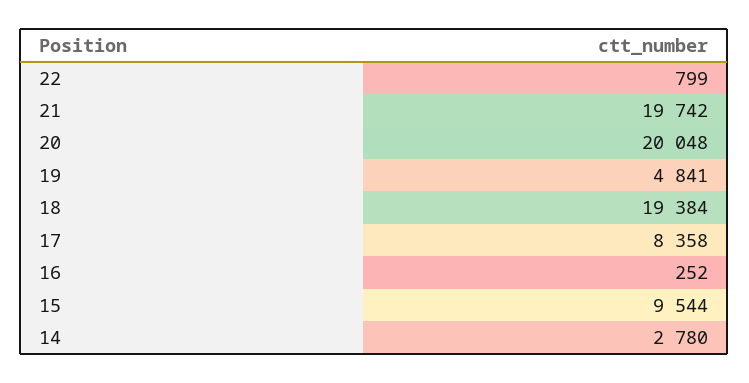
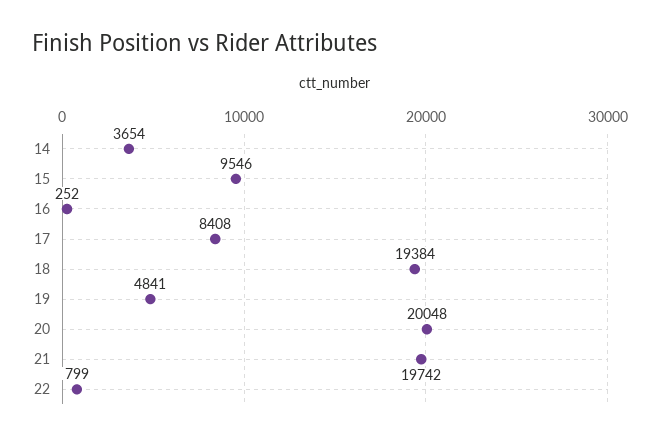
17: 8358 -> 8408
15: 9544 -> 9546
14: 2780 -> 3654

